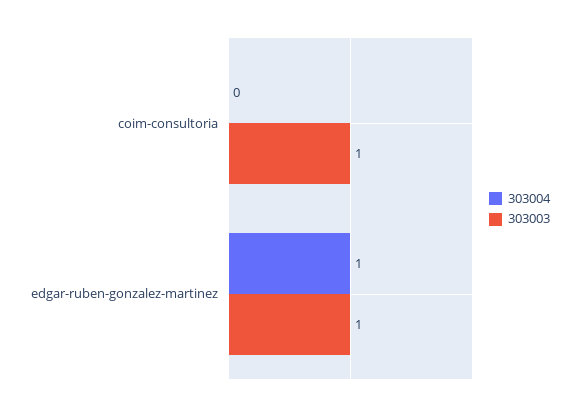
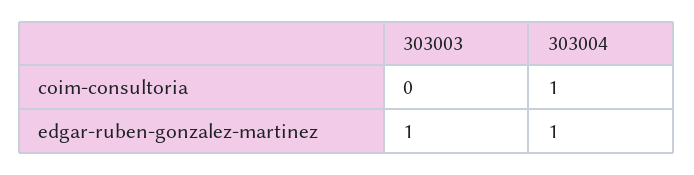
303004, coim-consultoria: 0 -> 1
303003, coim-consultoria: 1 -> 0

